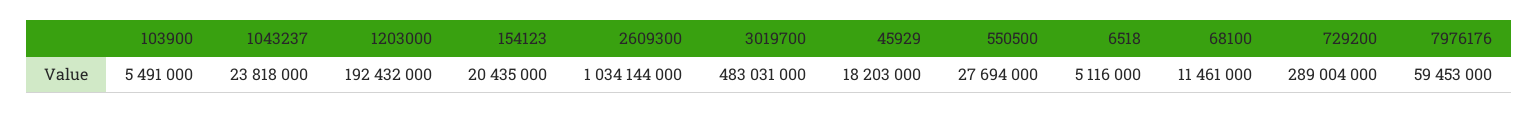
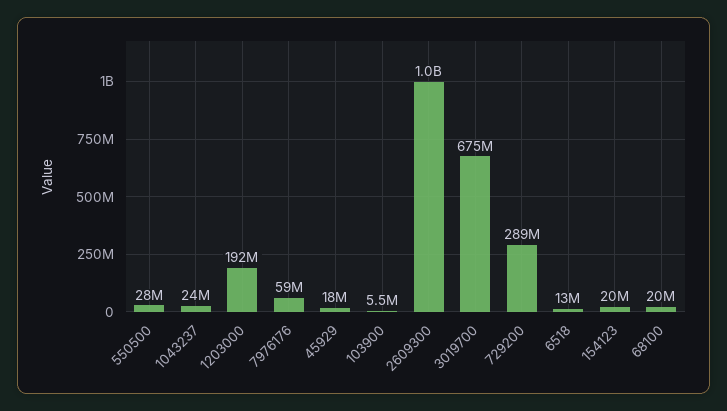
3019700: 483031000 -> 675000000
6518: 5116000 -> 13000000
68100: 11461000 -> 20000000

